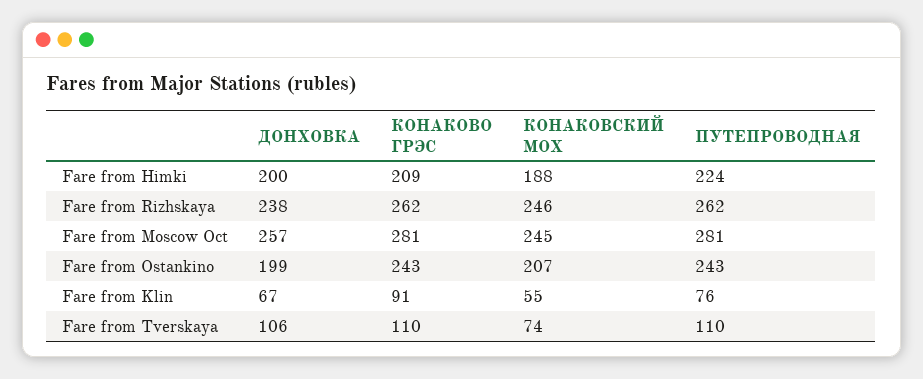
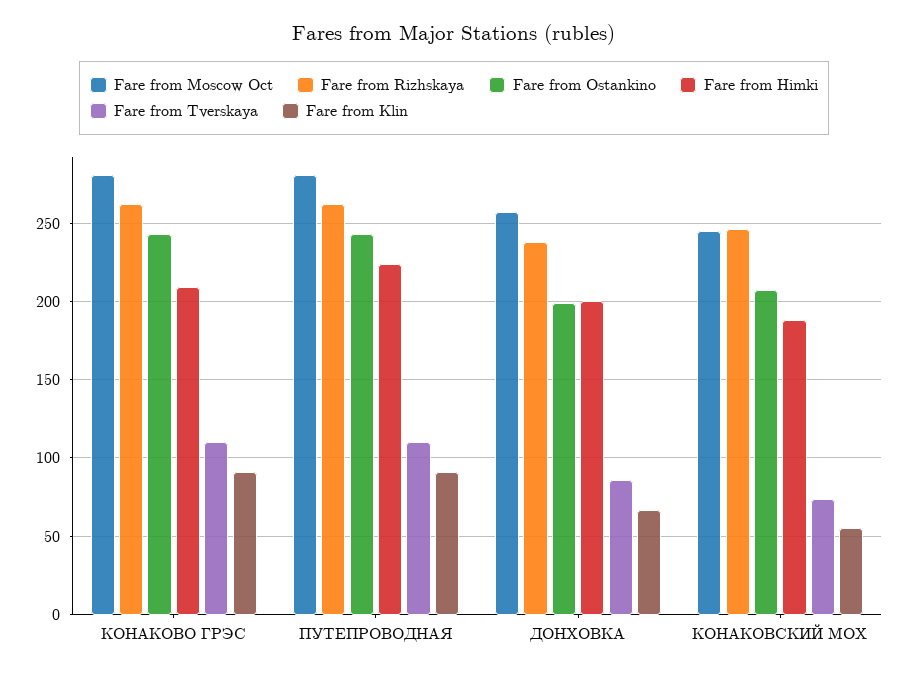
Fare from Klin, ПУТЕПРОВОДНАЯ: 76 -> 90
Fare from Tverskaya, ДОНХОВКА: 106 -> 85

